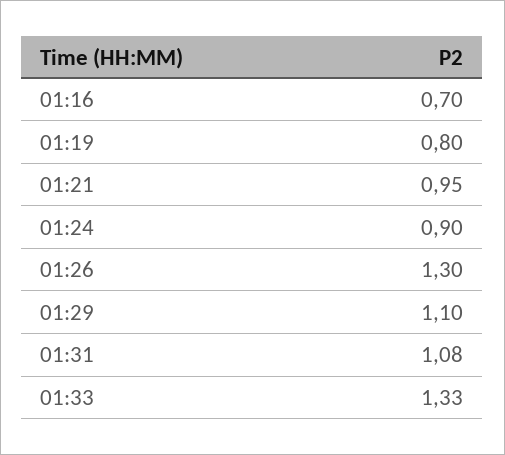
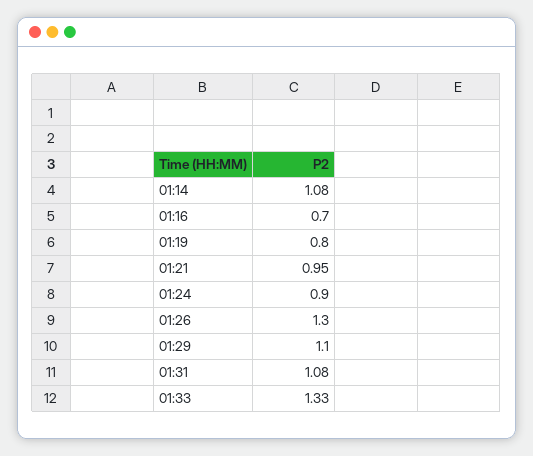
01:14: none -> 1.08

